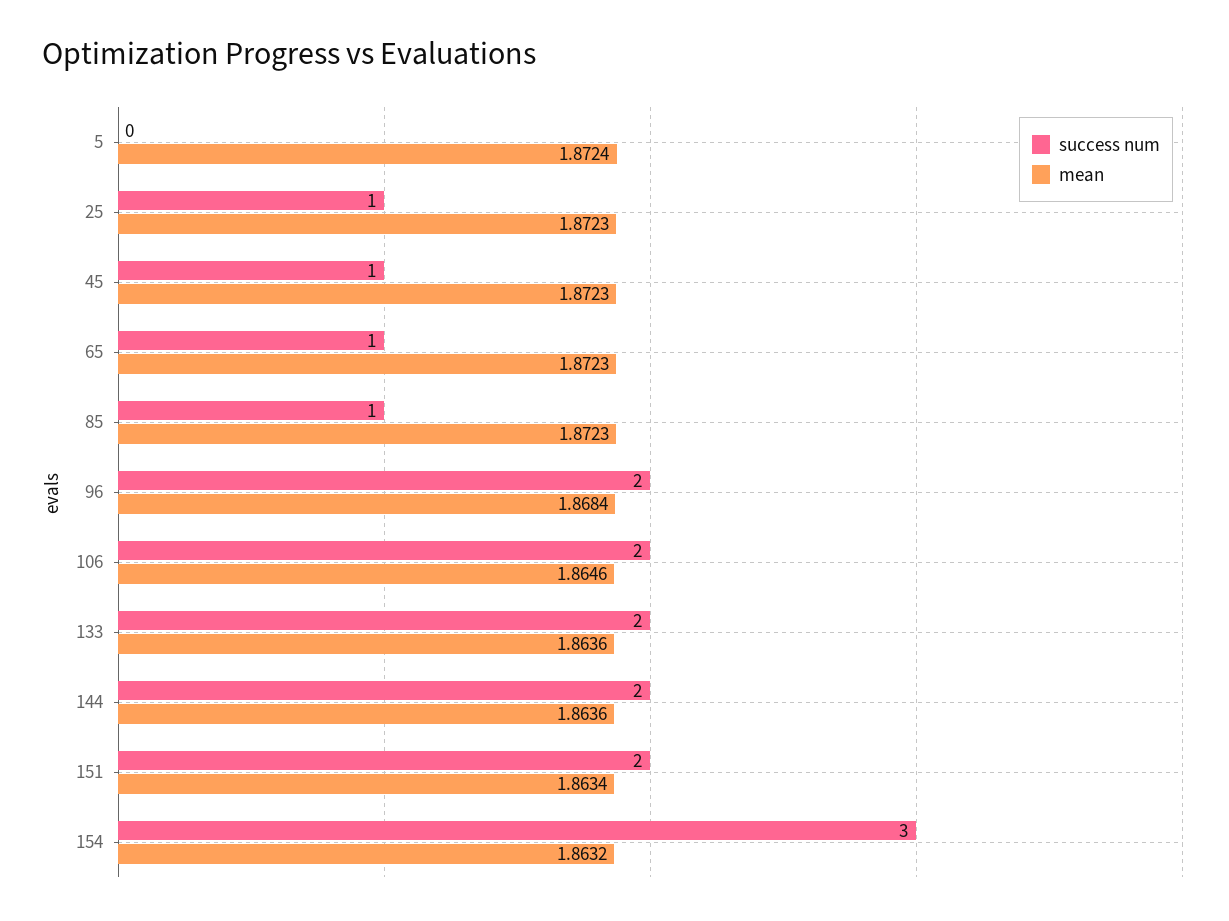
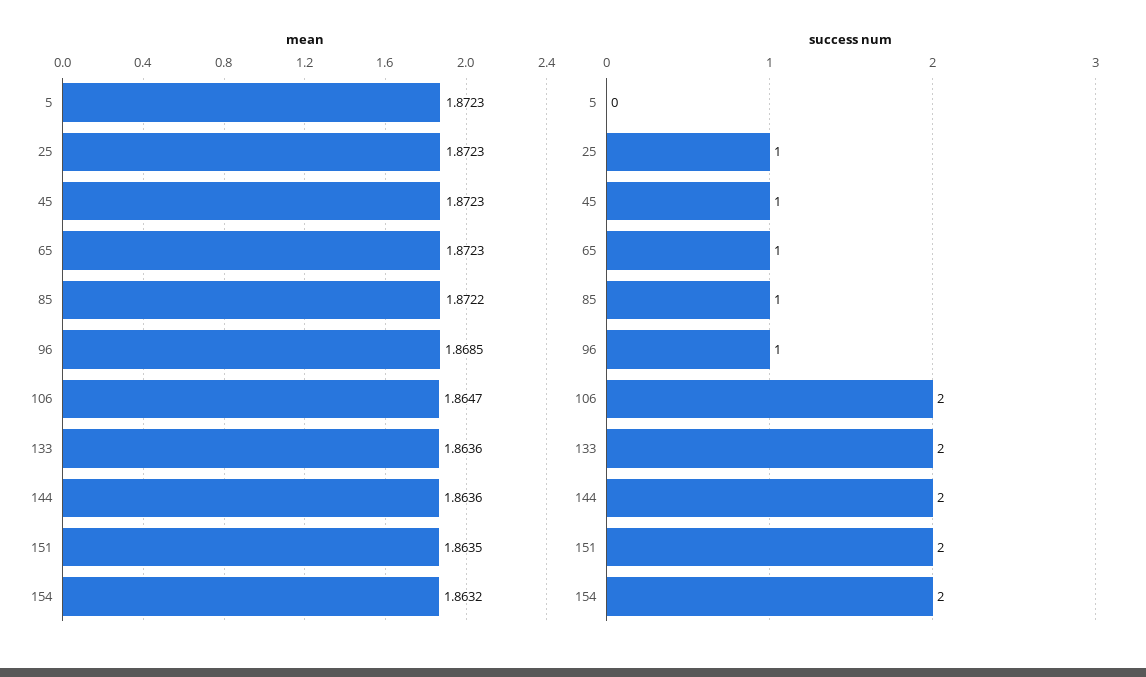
mean, 5: 1.8724 -> 1.8723
mean, 85: 1.8723 -> 1.8722
success num, 96: 2 -> 1
mean, 96: 1.8684 -> 1.8685
mean, 106: 1.8646 -> 1.8647
mean, 151: 1.8634 -> 1.8635
success num, 154: 3 -> 2

